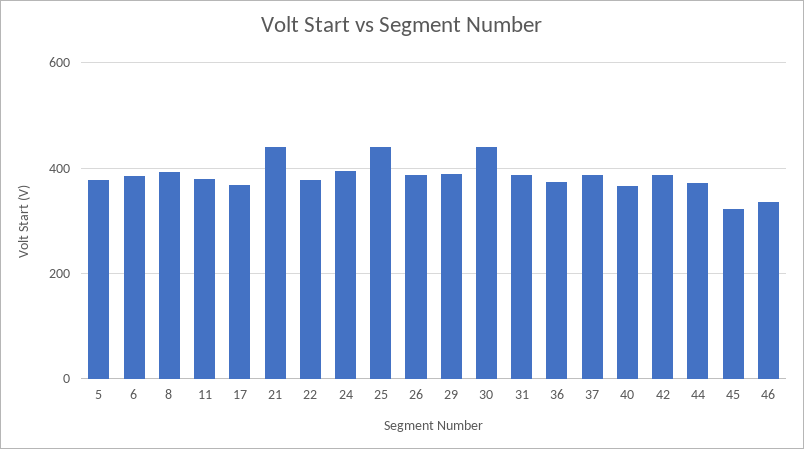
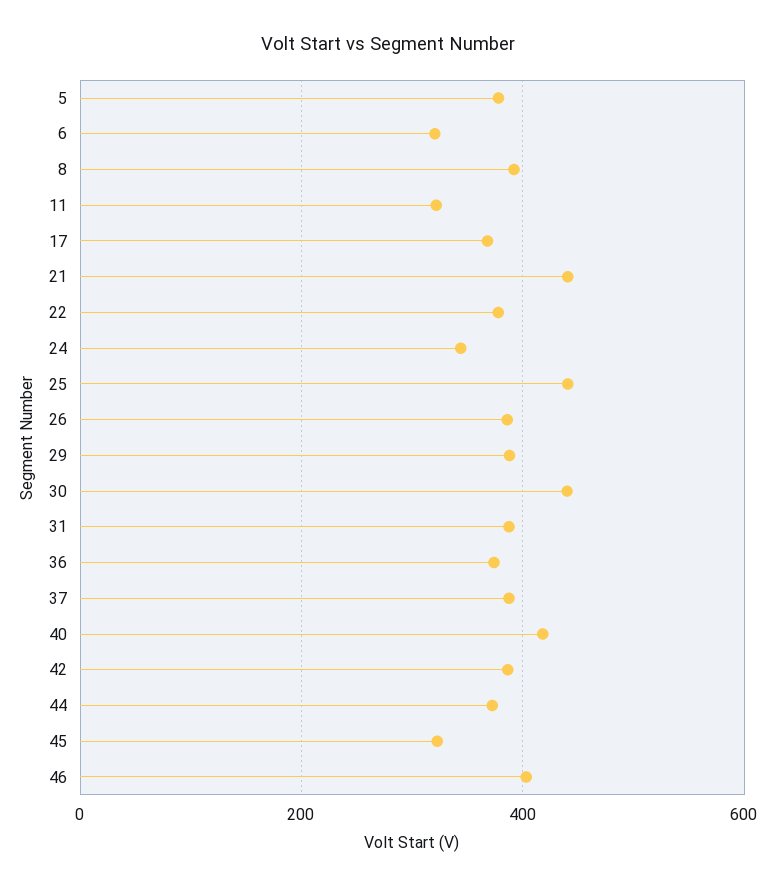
6: 380 -> 320
11: 380 -> 320
24: 400 -> 340
40: 360 -> 420
46: 340 -> 400

